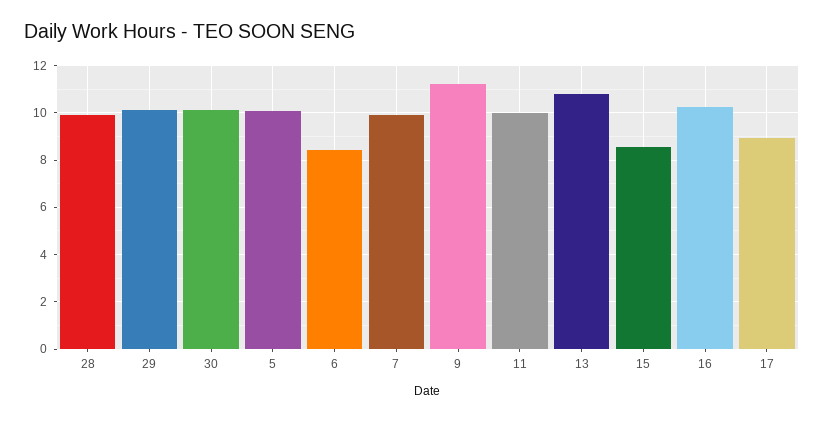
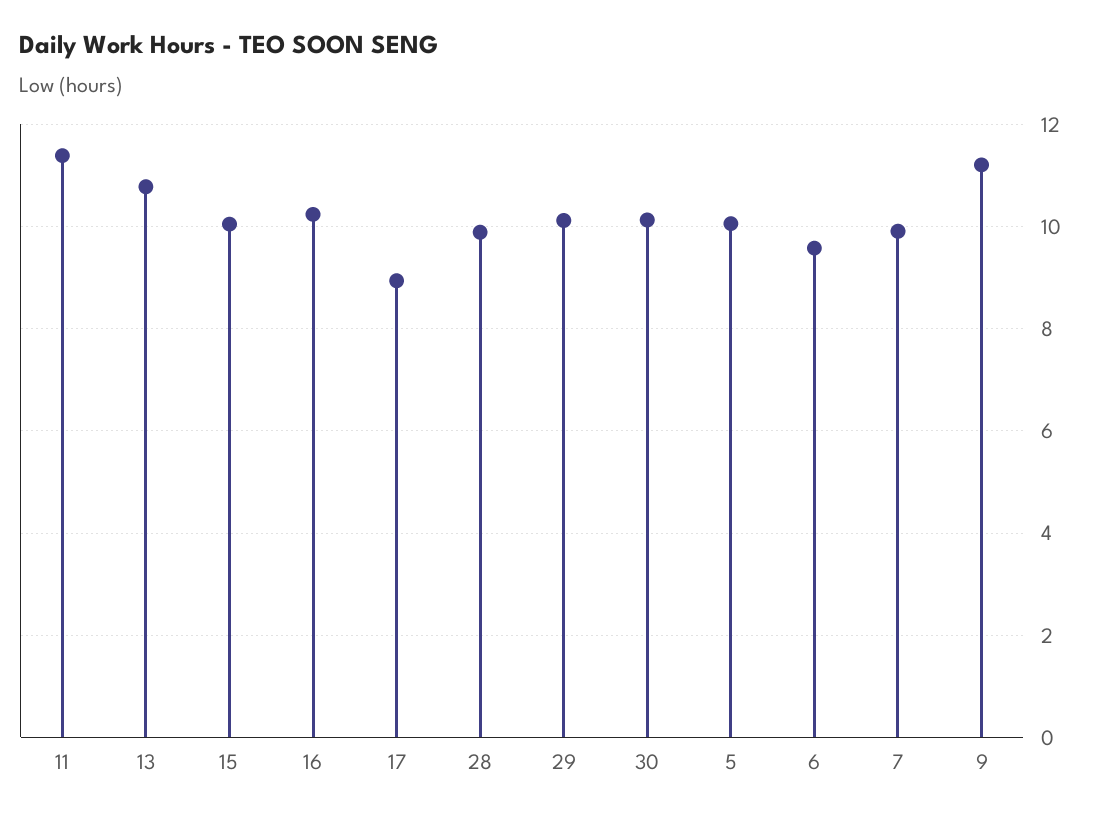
6: 8.5 -> 9.6
11: 10 -> 11.4
15: 8.5 -> 10

